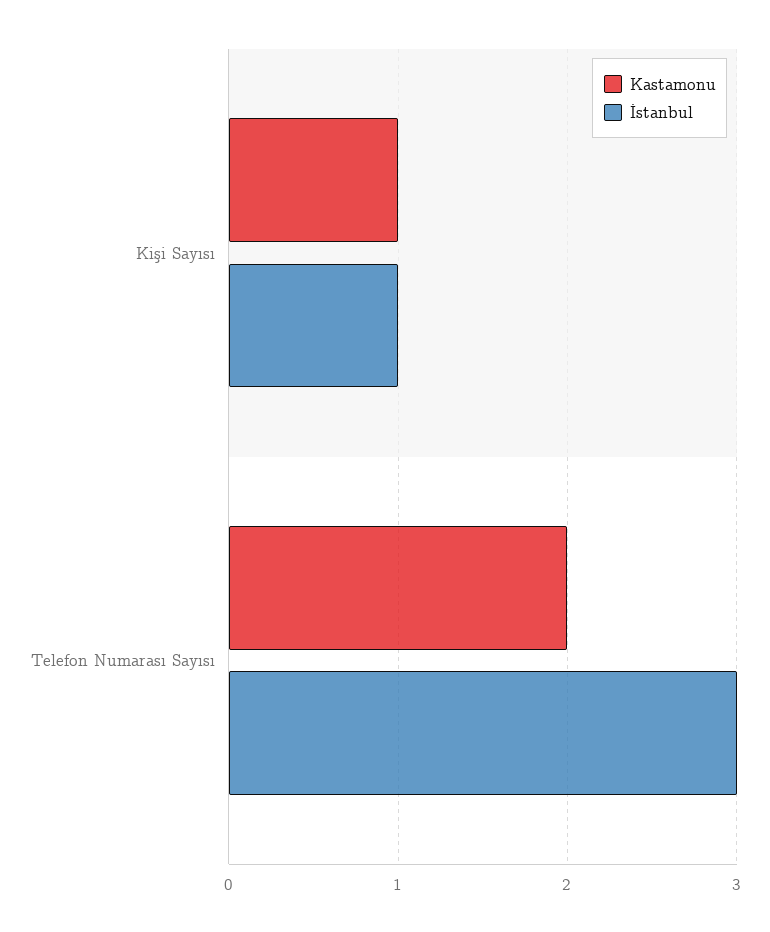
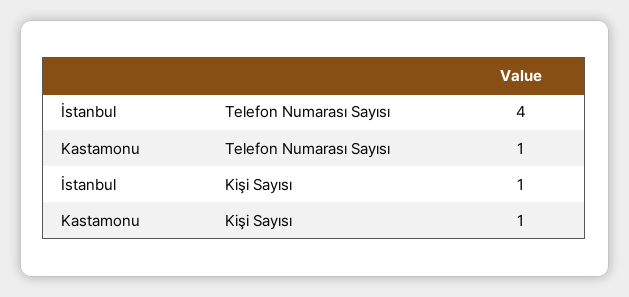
Kastamonu, Telefon Numarası Sayısı: 2 -> 1
İstanbul, Telefon Numarası Sayısı: 3 -> 4

